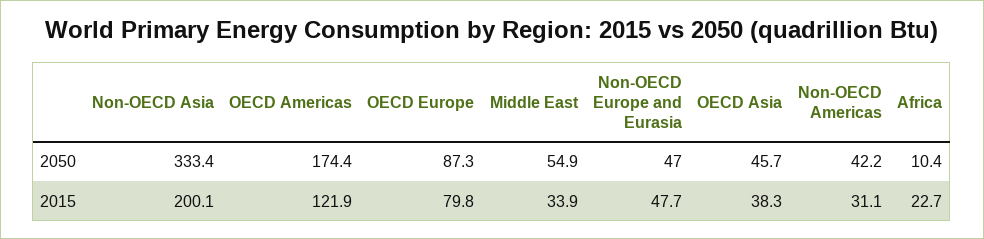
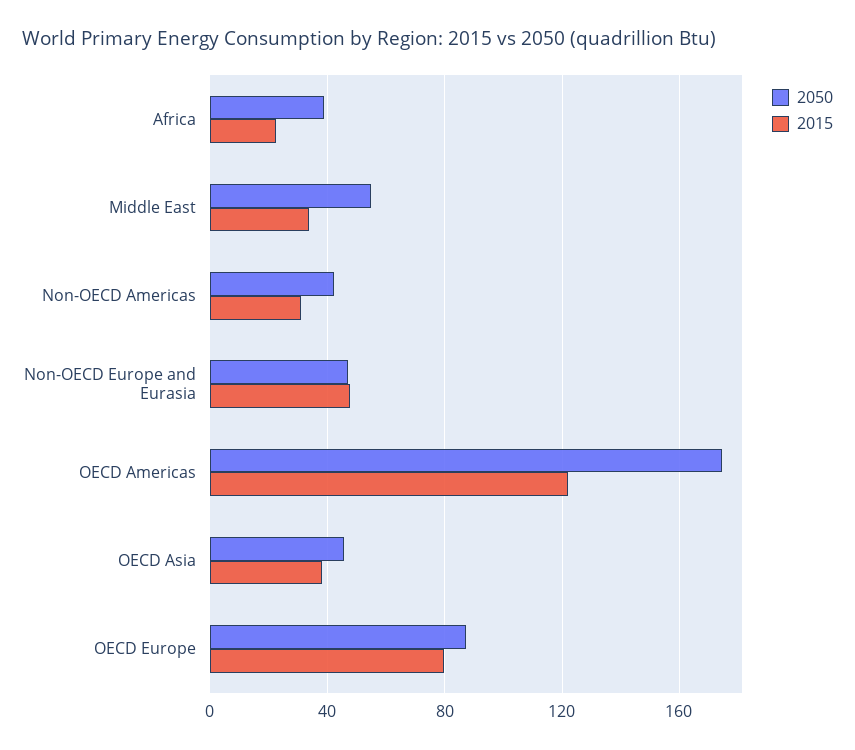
2050, Non-OECD Asia: 333.4 -> none
2050, Africa: 10.4 -> 40
2015, Non-OECD Asia: 200.1 -> none

